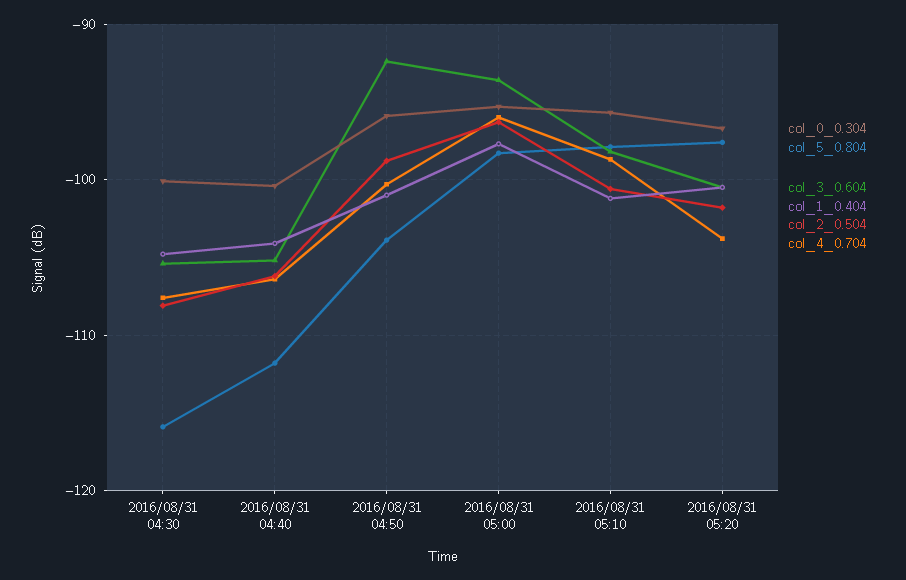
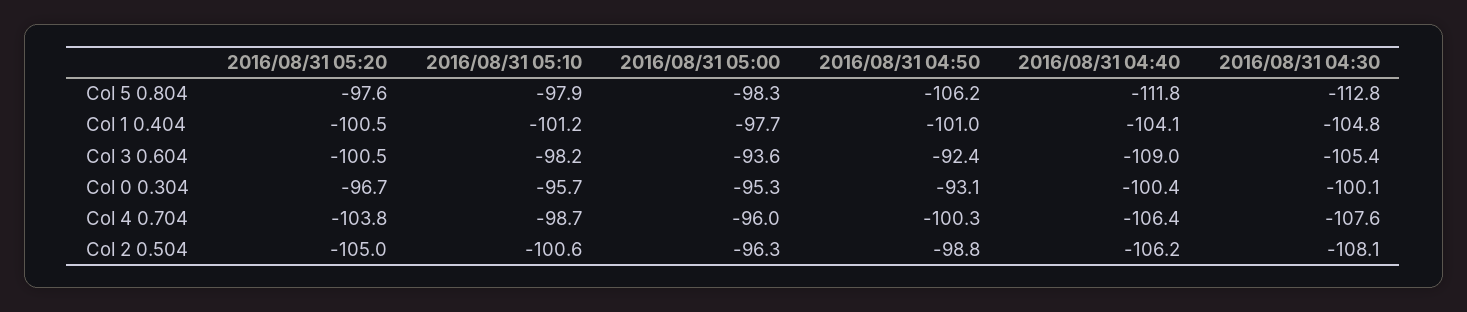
col_5_0.804, 2016/08/31 04:30: -116 -> -112.8
col_3_0.604, 2016/08/31 04:40: -105 -> -109
col_0_0.304, 2016/08/31 04:50: -96 -> -93.1
col_5_0.804, 2016/08/31 04:50: -104 -> -106.2
col_2_0.504, 2016/08/31 05:20: -102 -> -105

